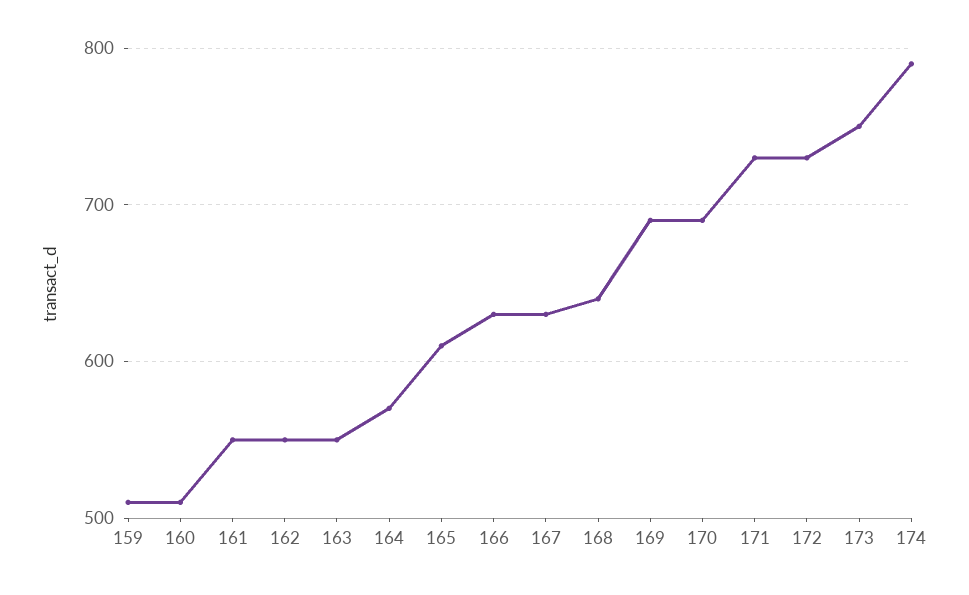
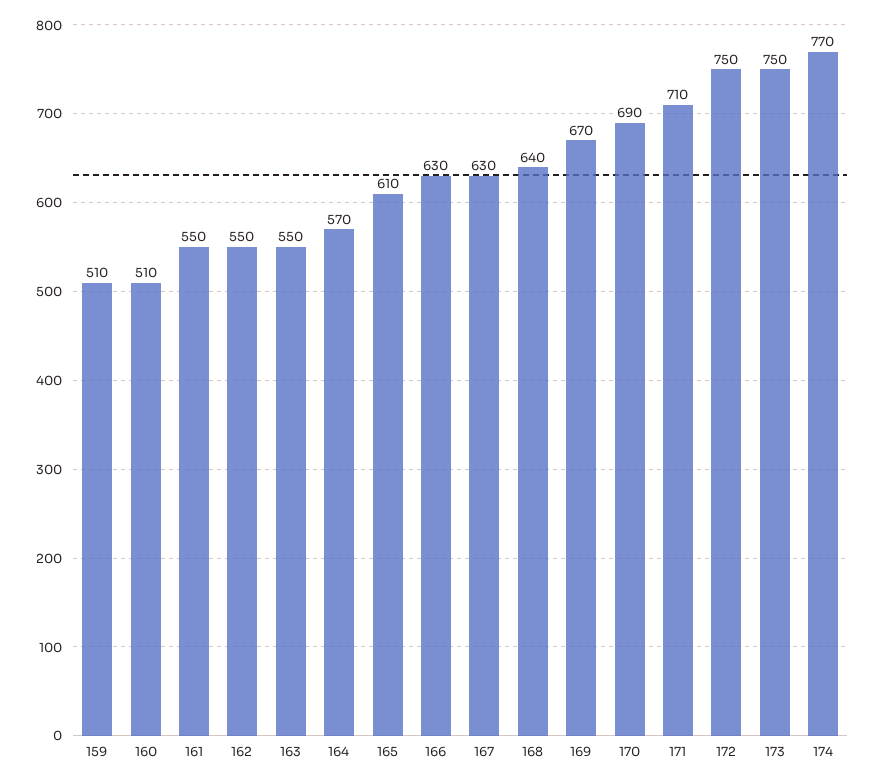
169: 690 -> 670
171: 730 -> 710
172: 730 -> 750
174: 790 -> 770

